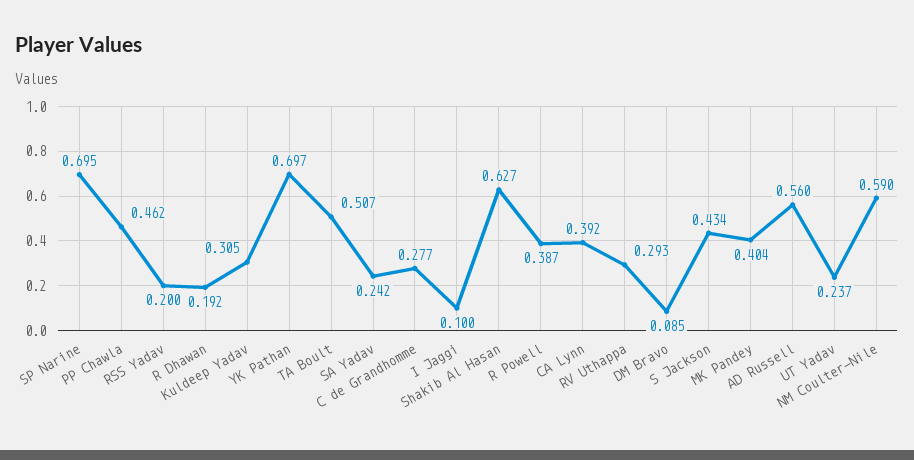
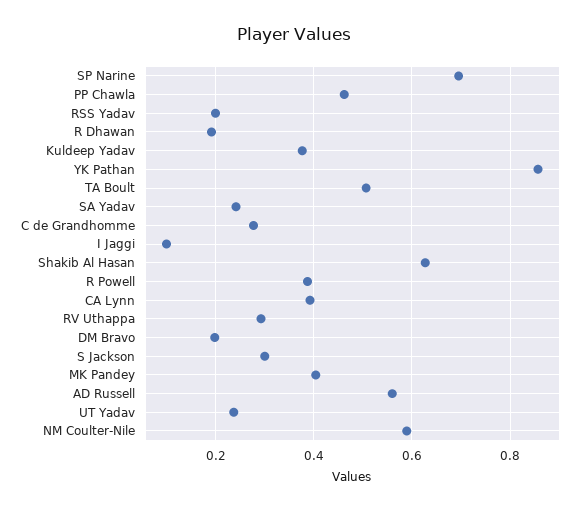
Kuldeep Yadav: 0.305 -> 0.38
YK Pathan: 0.697 -> 0.86
DM Bravo: 0.085 -> 0.2
S Jackson: 0.434 -> 0.3

